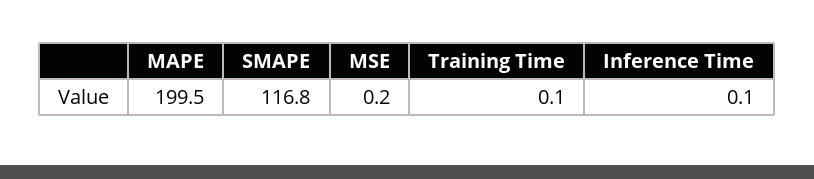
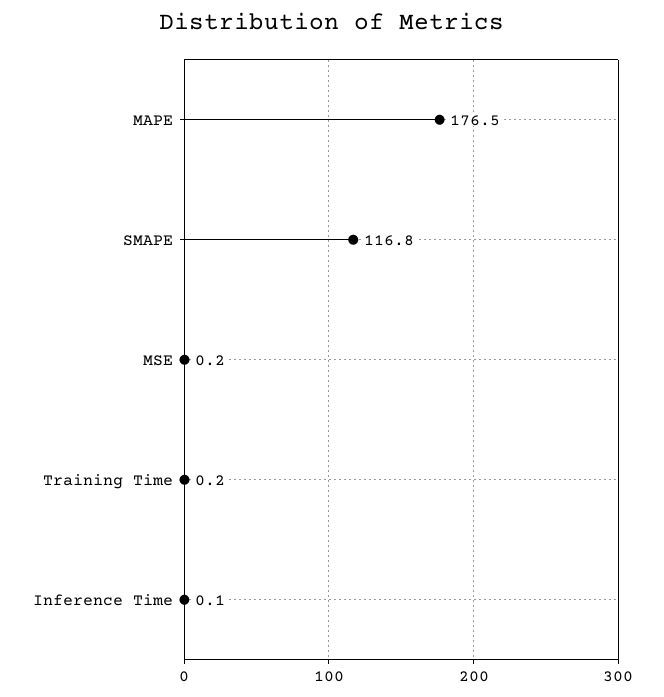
MAPE: 199.5 -> 176.5
Training Time: 0.1 -> 0.2

